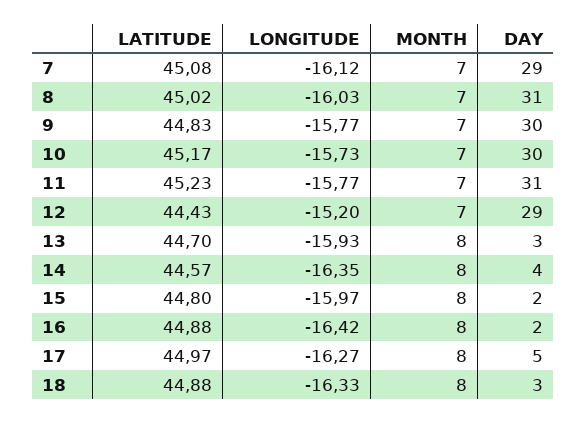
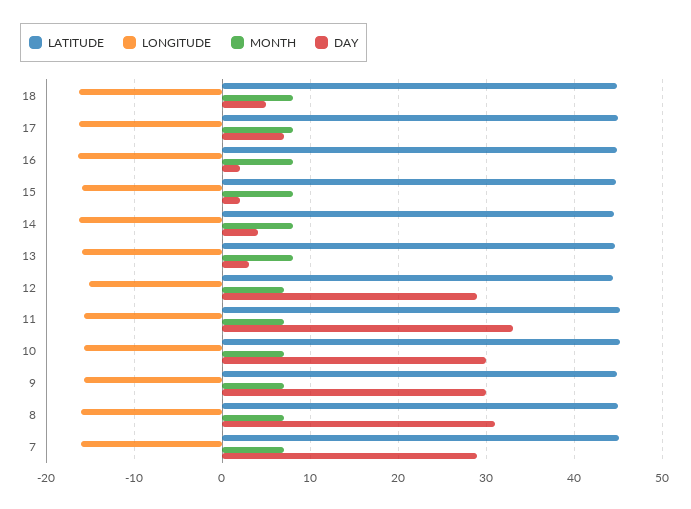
DAY, 11: 31 -> 33
DAY, 17: 5 -> 7
DAY, 18: 3 -> 5

